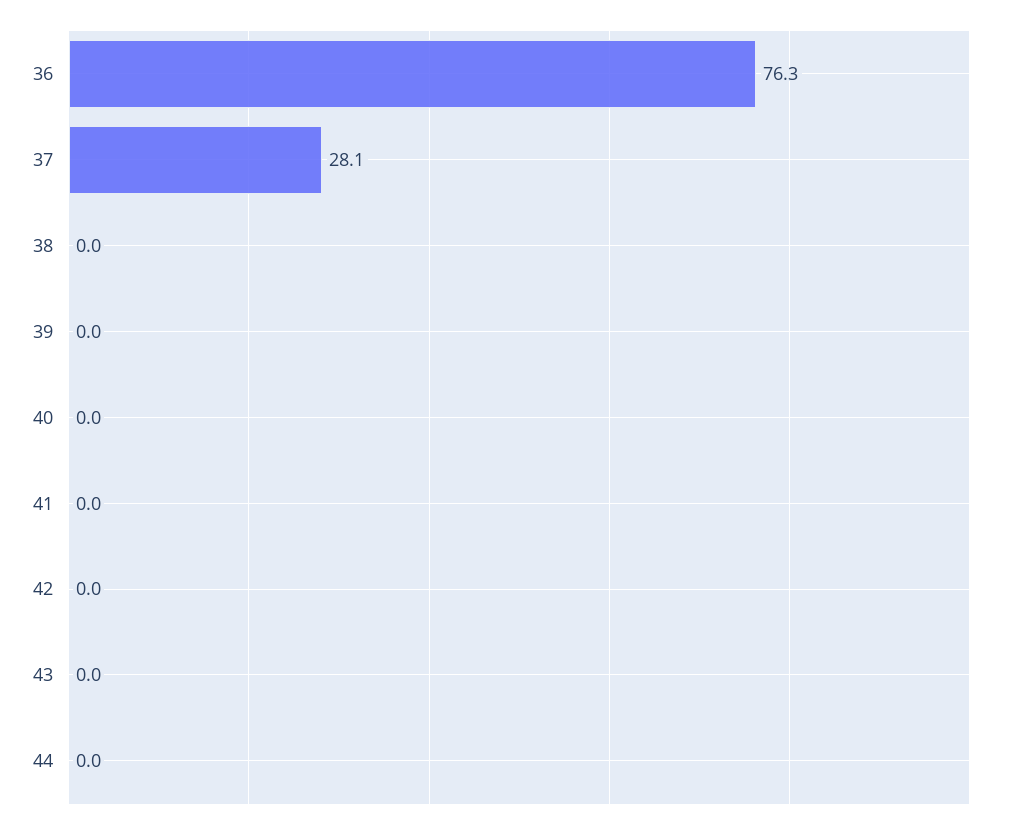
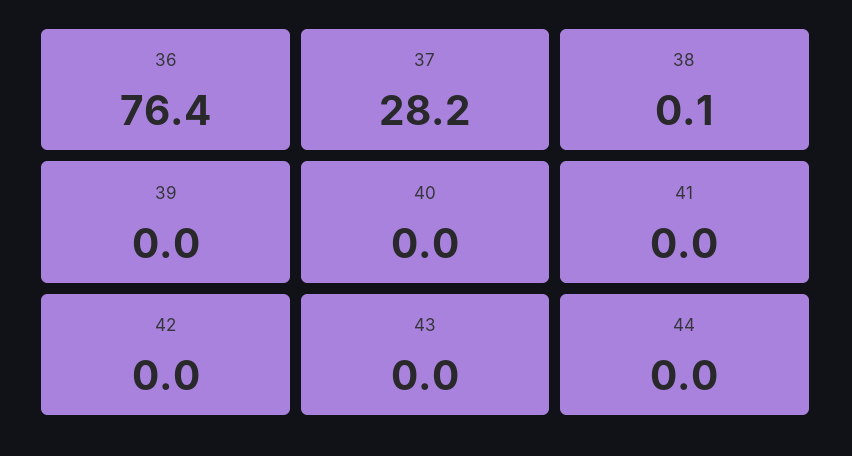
36: 76.3 -> 76.4
37: 28.1 -> 28.2
38: 0 -> 0.1

